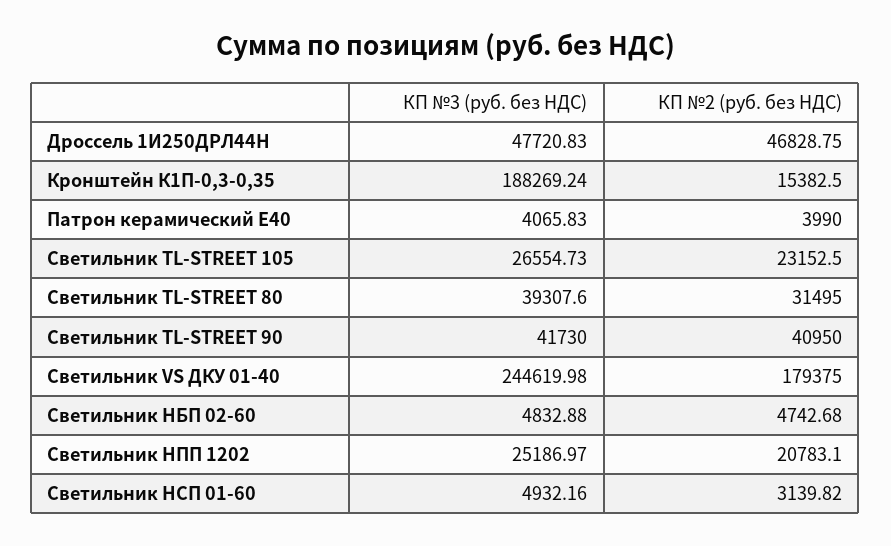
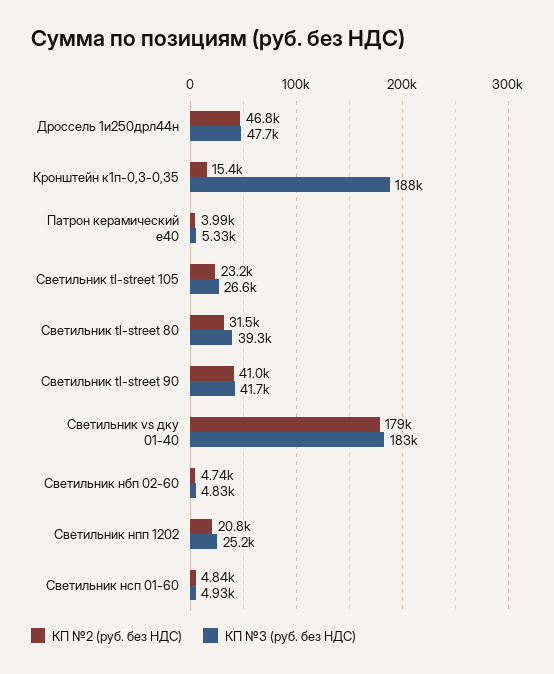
КП №3 (руб. без НДС), Патрон керамический Е40: 4065.83 -> 5330
КП №3 (руб. без НДС), Светильник VS ДКУ 01-40: 244619.98 -> 183000
КП №2 (руб. без НДС), Светильник НСП 01-60: 3139.82 -> 4840

